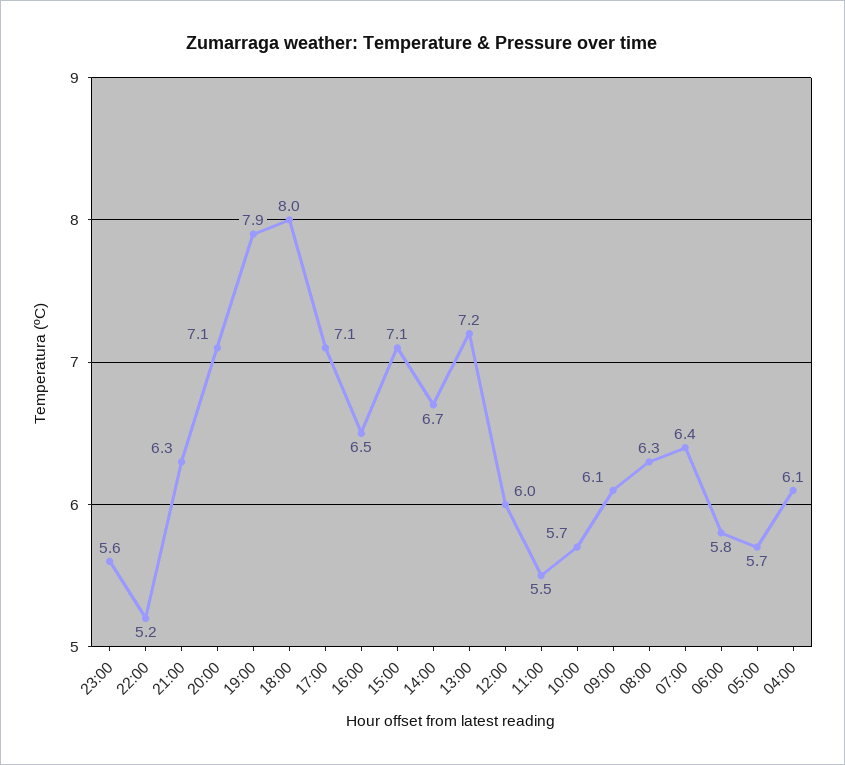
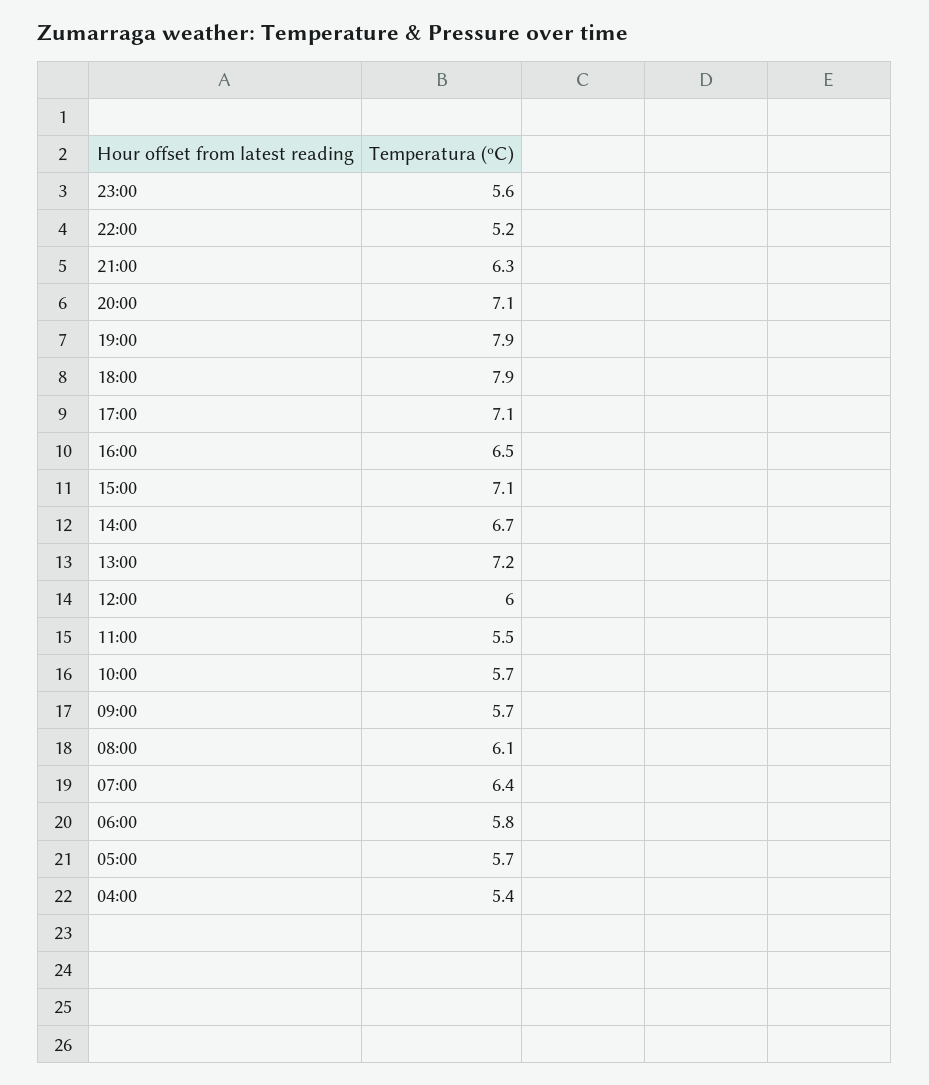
18:00: 8 -> 7.9
09:00: 6.1 -> 5.7
08:00: 6.3 -> 6.1
04:00: 6.1 -> 5.4

